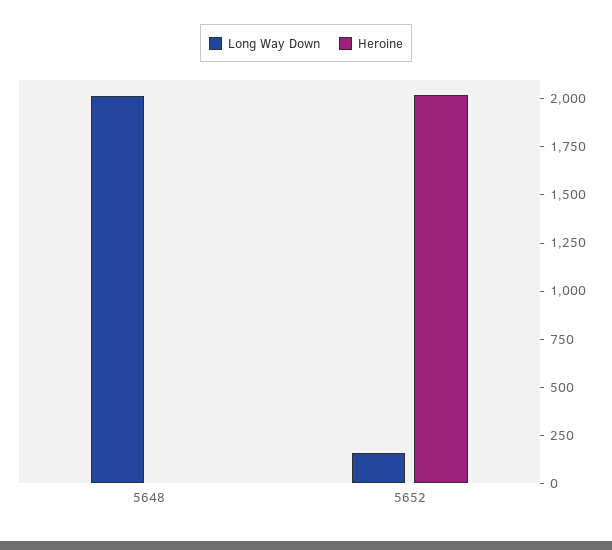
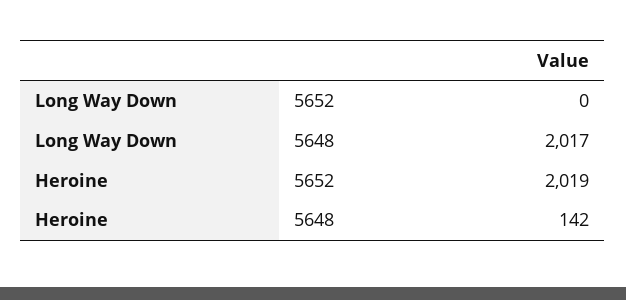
Heroine, 5648: 0 -> 142
Long Way Down, 5652: 150 -> 0

